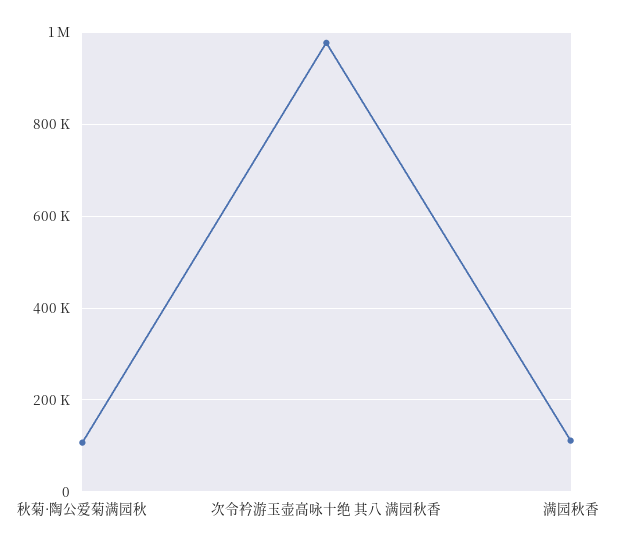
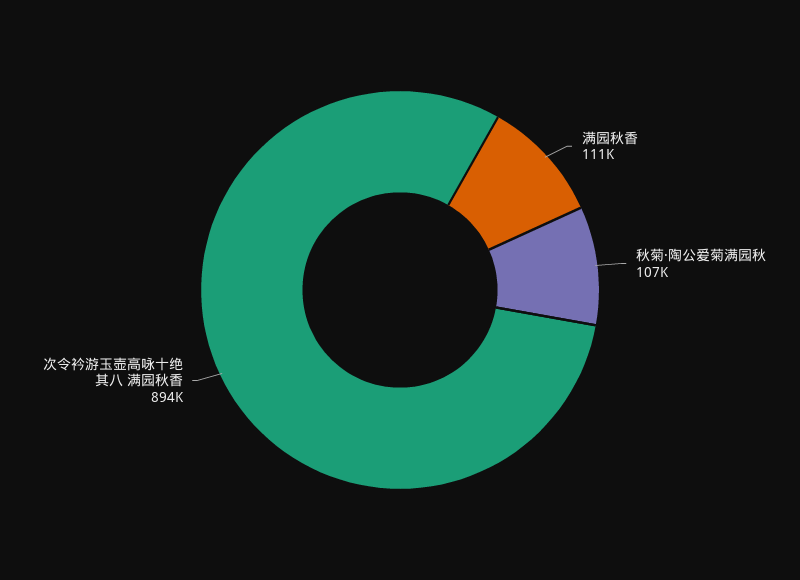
次令衿游玉壶高咏十绝 其八 满园秋香: 980000 -> 894000

